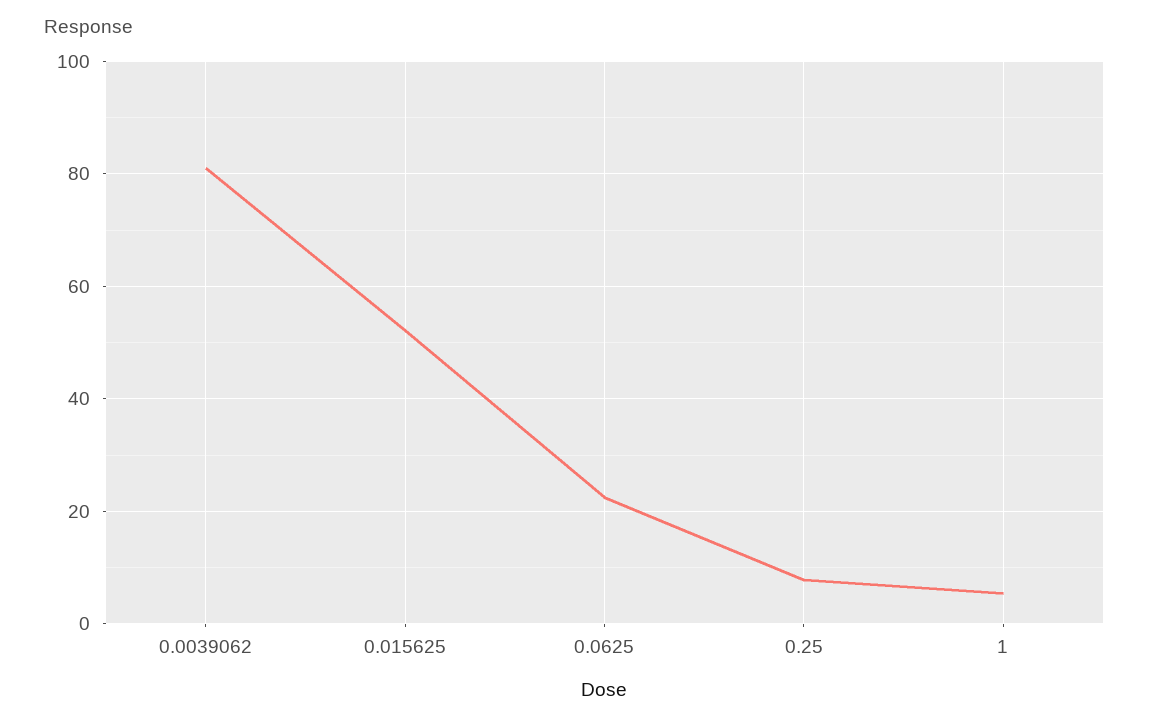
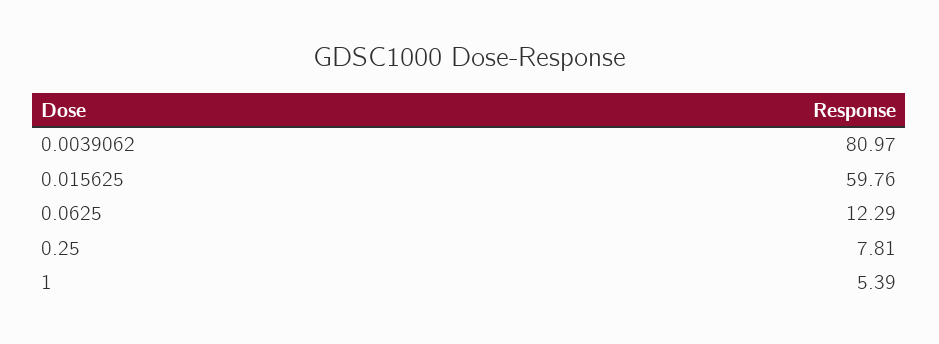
0.015625: 52 -> 59.76
0.0625: 22 -> 12.29

